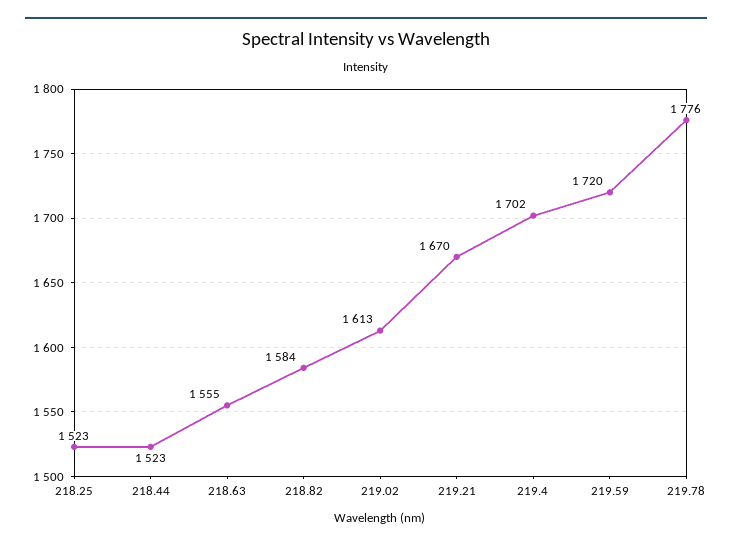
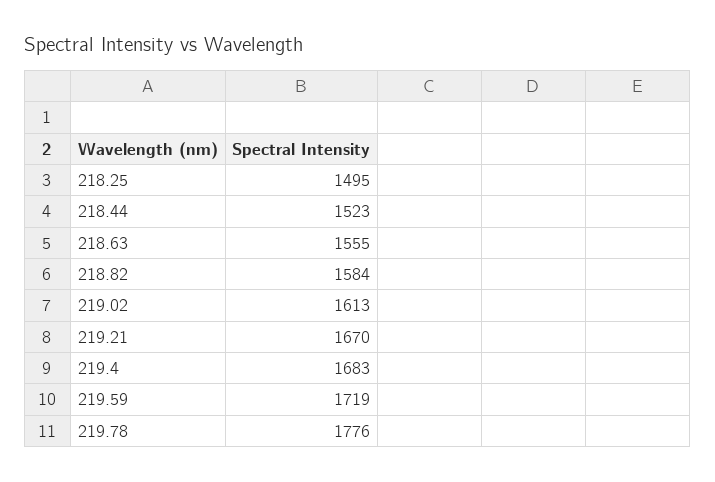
218.25: 1523 -> 1495
219.4: 1702 -> 1683
219.59: 1720 -> 1719

